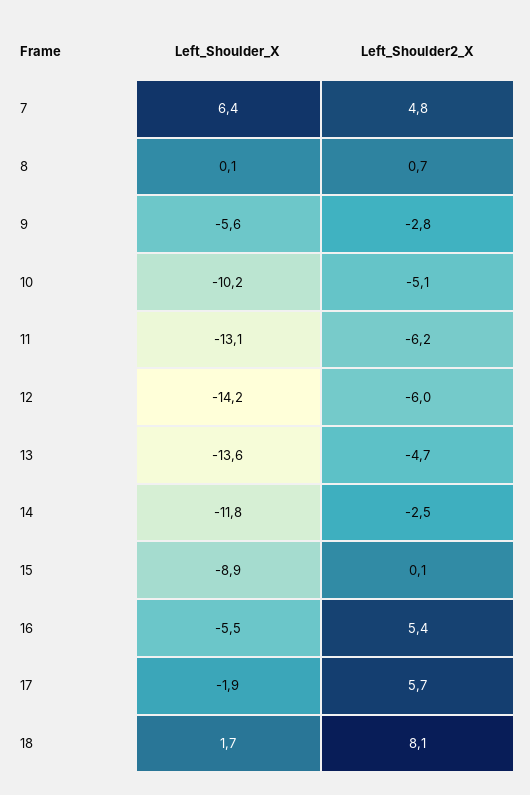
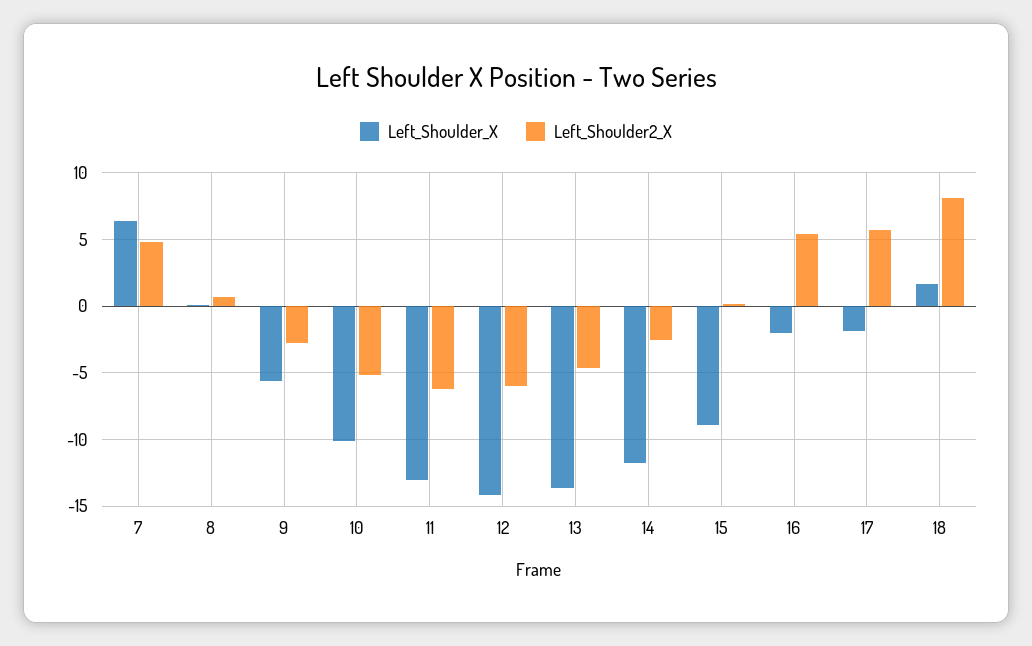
Left_Shoulder_X, 16: -5.5 -> -2

